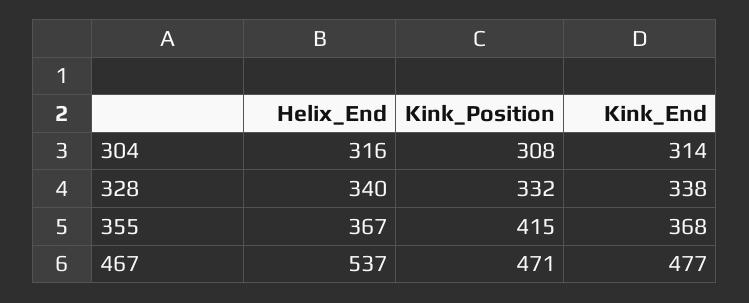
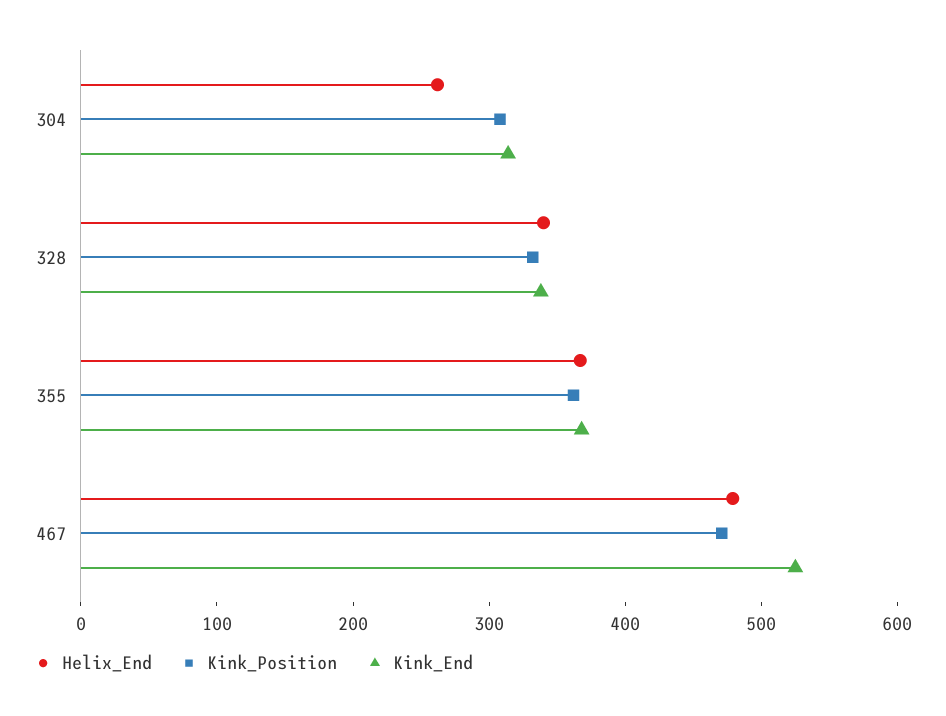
Helix_End, 304: 316 -> 260
Kink_Position, 355: 415 -> 360
Helix_End, 467: 537 -> 480
Kink_End, 467: 477 -> 520

